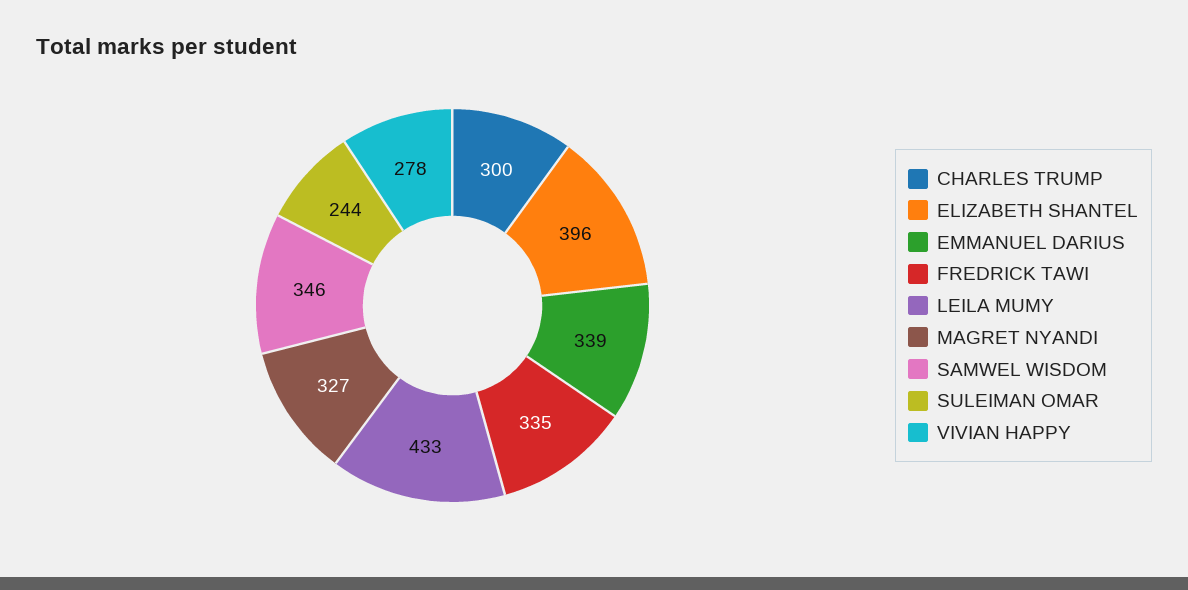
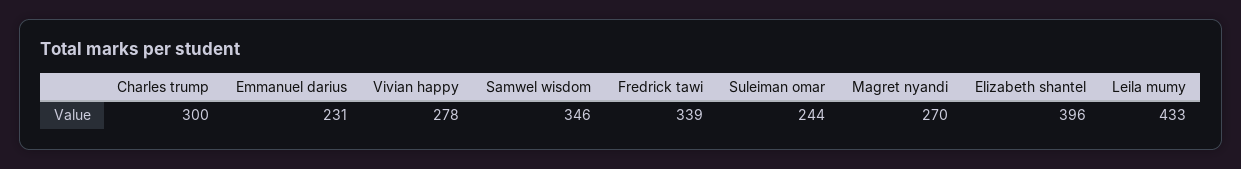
EMMANUEL DARIUS: 339 -> 231
FREDRICK TAWI: 335 -> 339
MAGRET NYANDI: 327 -> 270

